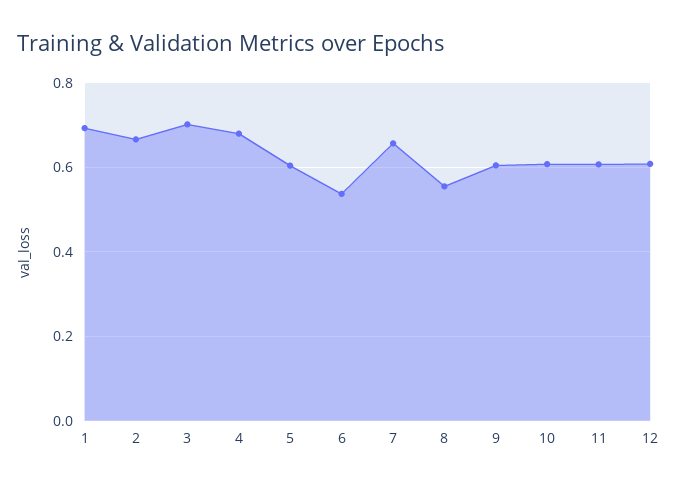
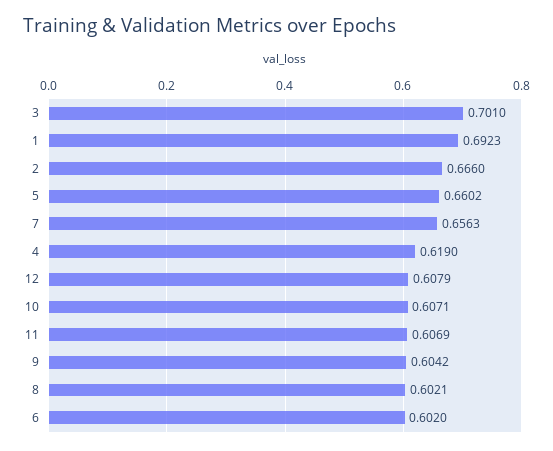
4: 0.68 -> 0.619
5: 0.6 -> 0.6602
6: 0.54 -> 0.602
8: 0.56 -> 0.6021

